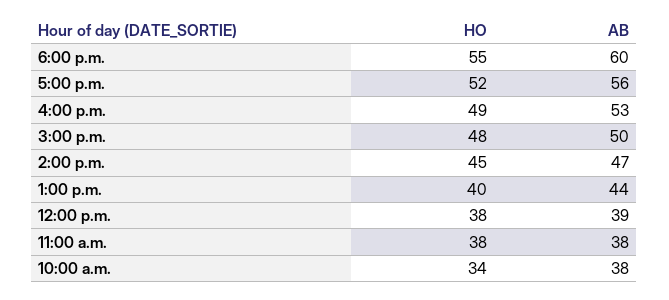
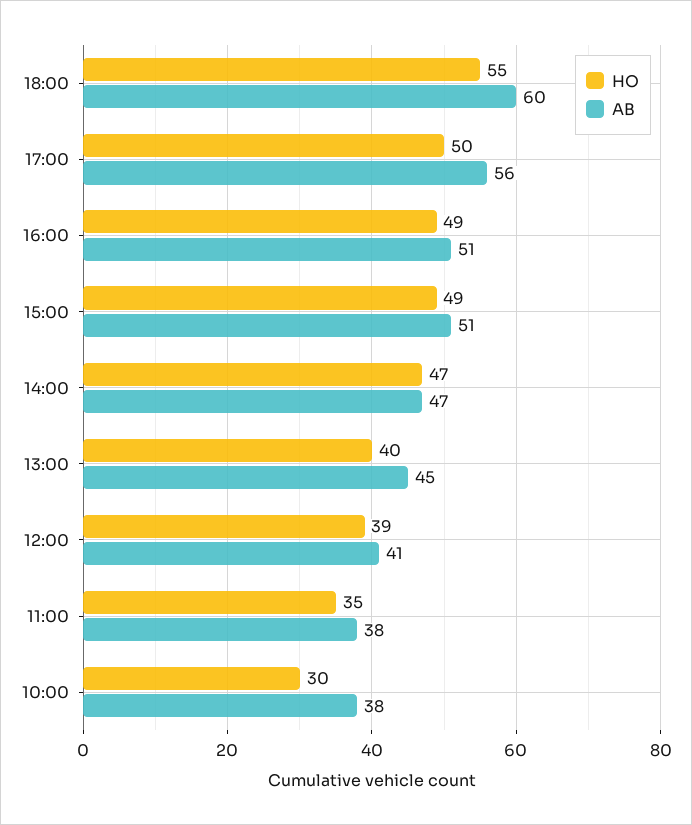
HO, 5:00 p.m.: 52 -> 50
AB, 4:00 p.m.: 53 -> 51
HO, 3:00 p.m.: 48 -> 49
AB, 3:00 p.m.: 50 -> 51
HO, 2:00 p.m.: 45 -> 47
AB, 1:00 p.m.: 44 -> 45
HO, 12:00 p.m.: 38 -> 39
AB, 12:00 p.m.: 39 -> 41
HO, 11:00 a.m.: 38 -> 35
HO, 10:00 a.m.: 34 -> 30

